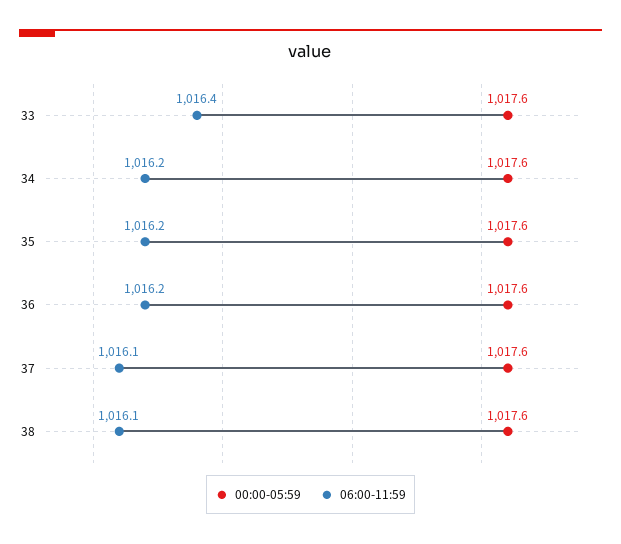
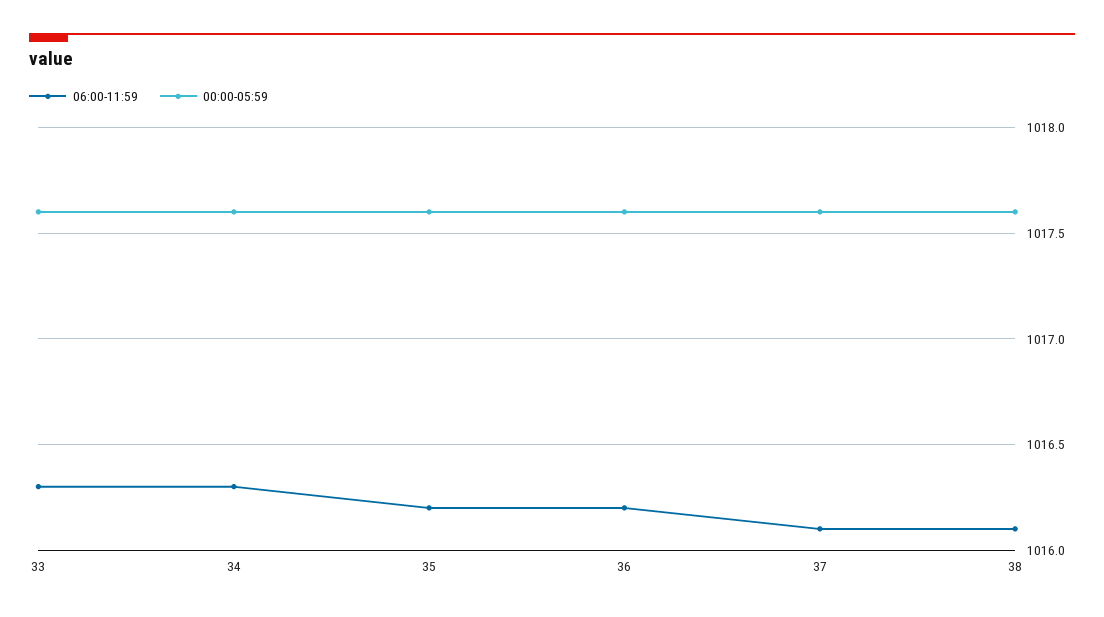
06:00-11:59, 33: 1016.4 -> 1016.3
06:00-11:59, 34: 1016.2 -> 1016.3

